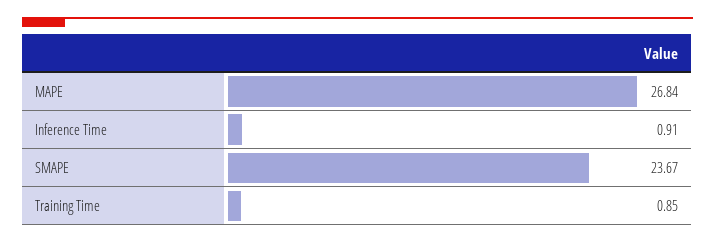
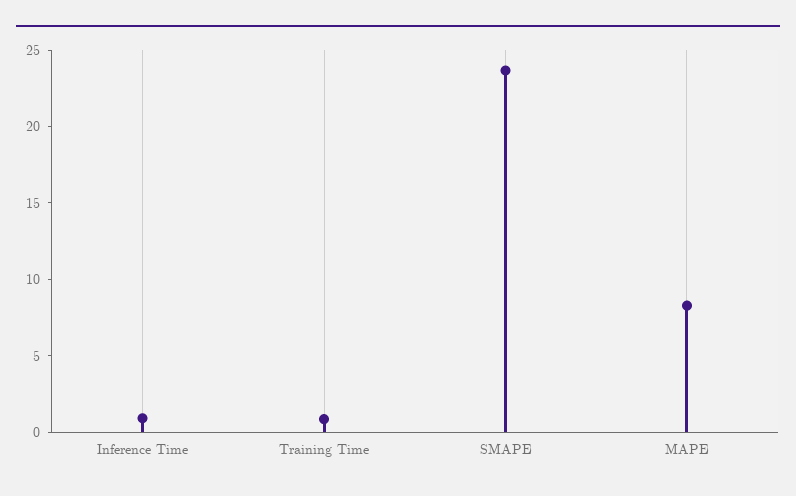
MAPE: 26.84 -> 8

